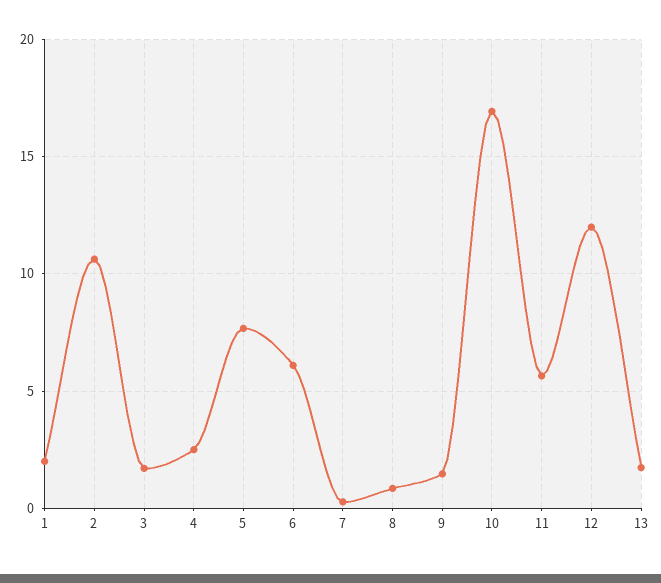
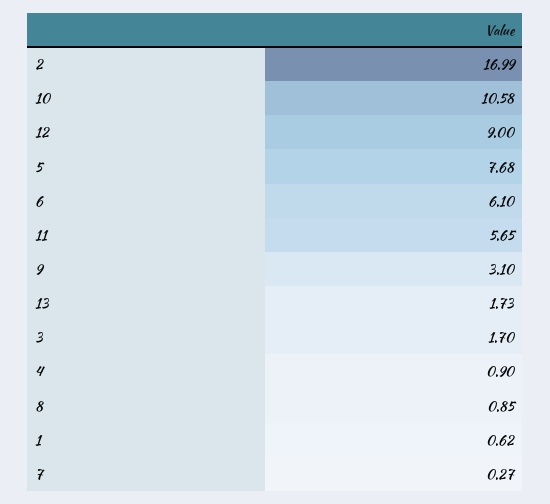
1: 2 -> 0.62
2: 10.5 -> 16.99
4: 2.5 -> 0.9
9: 1.5 -> 3.1
10: 17 -> 10.58
12: 12 -> 9

